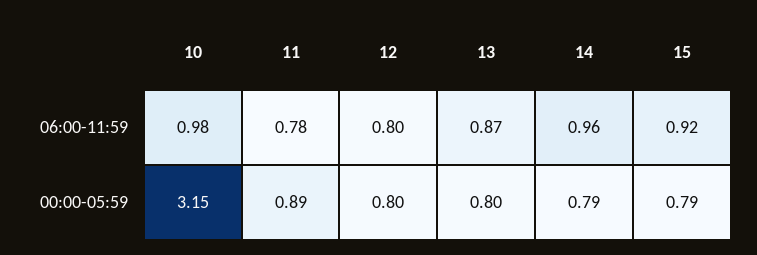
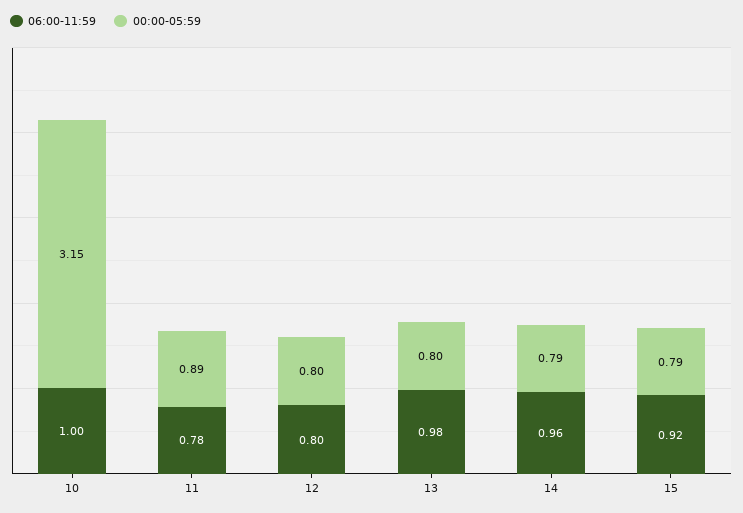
06:00-11:59, 10: 0.98 -> 1
06:00-11:59, 13: 0.87 -> 0.98

